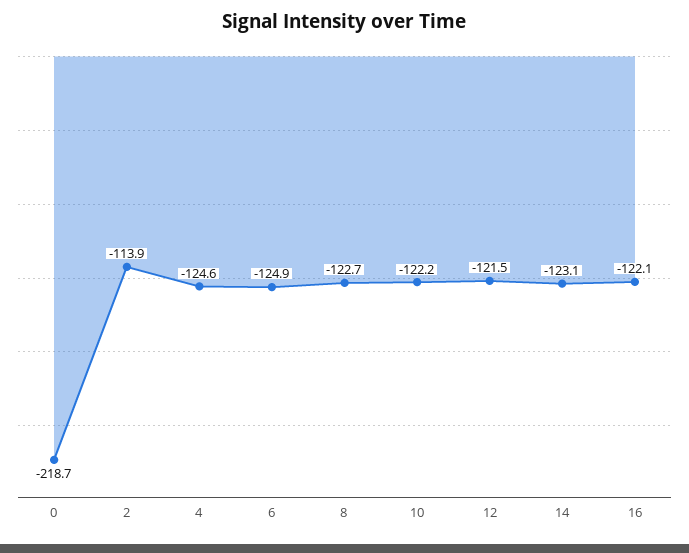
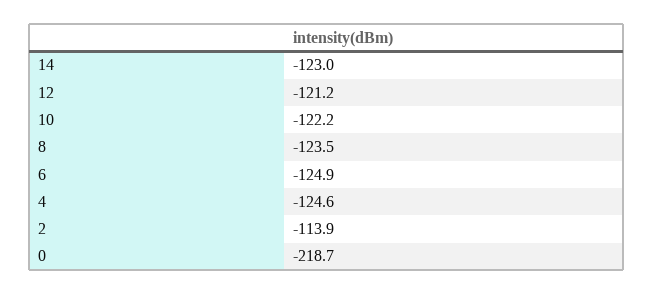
8: -122.7 -> -123.5
12: -121.5 -> -121.2
14: -123.1 -> -123
16: -122.1 -> none

